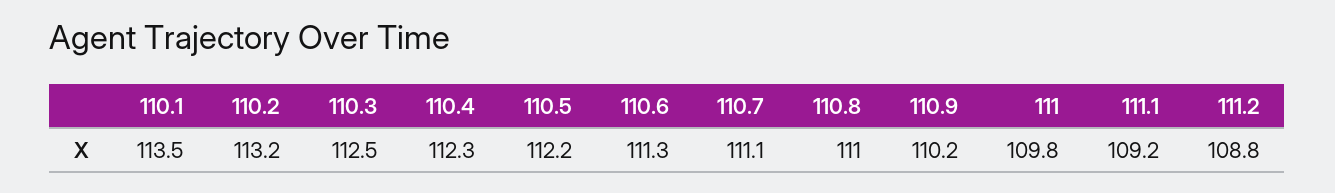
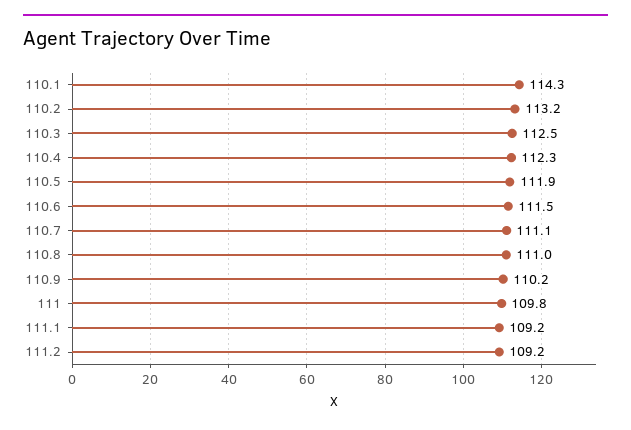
110.1: 113.5 -> 114.3
110.5: 112.2 -> 111.9
110.6: 111.3 -> 111.5
111.2: 108.8 -> 109.2

